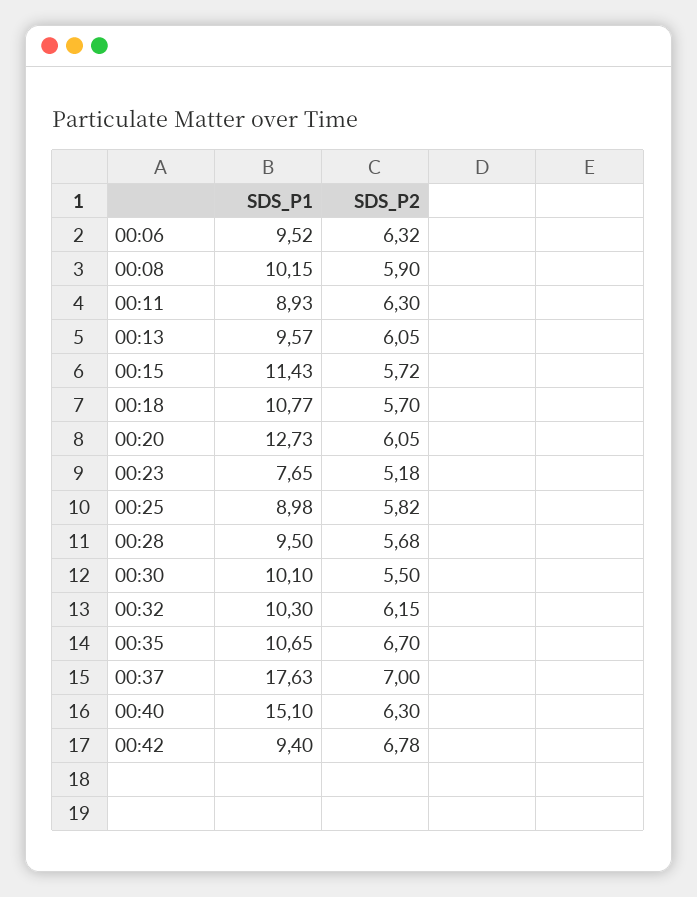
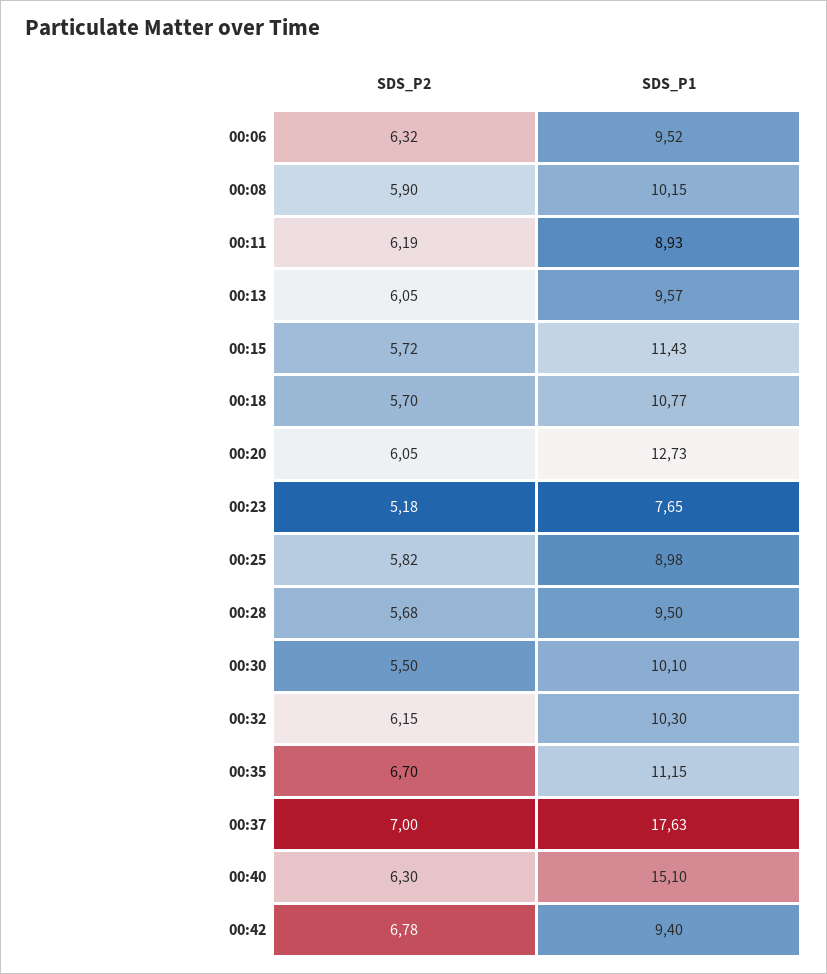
SDS_P2, 00:11: 6.3 -> 6.19
SDS_P1, 00:35: 10.65 -> 11.15

